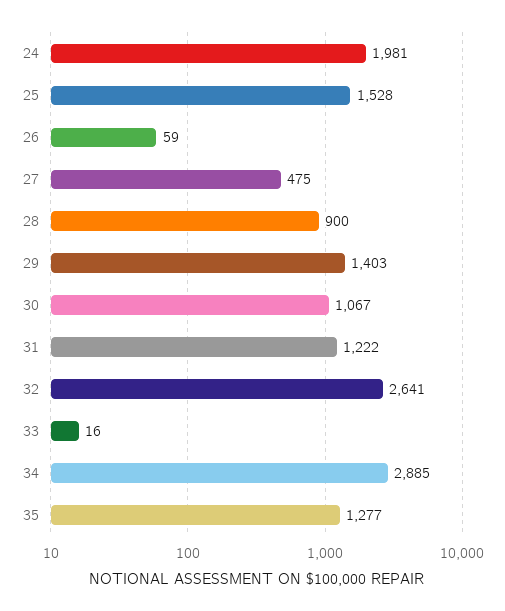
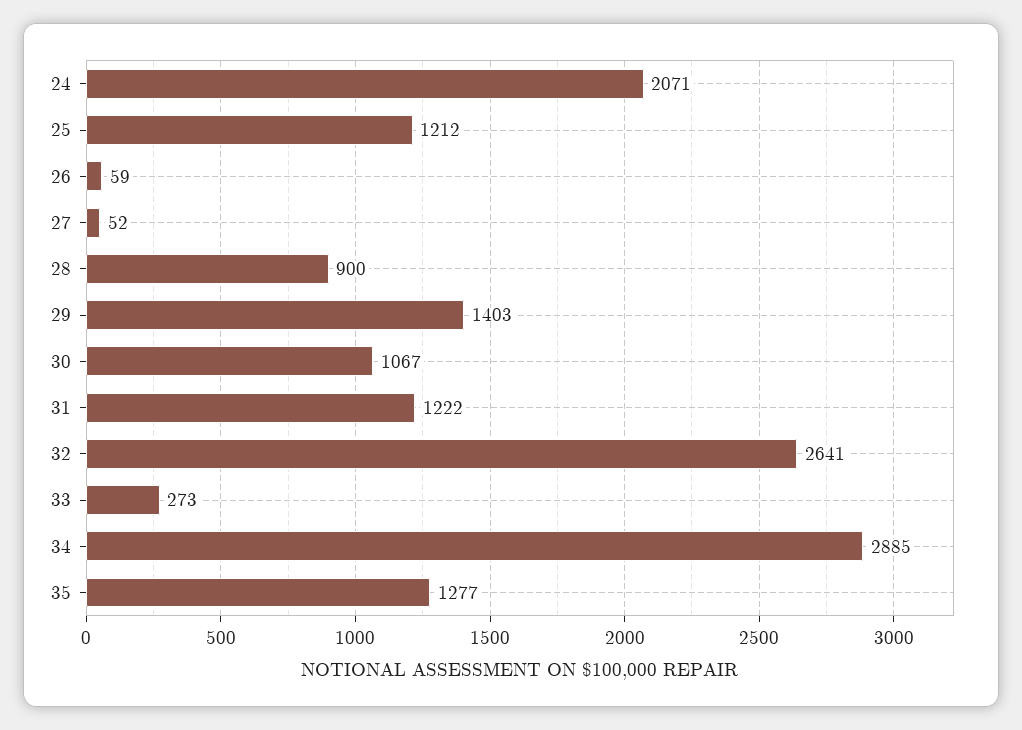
24: 1981 -> 2071
25: 1528 -> 1212
27: 475 -> 52
33: 16 -> 273

